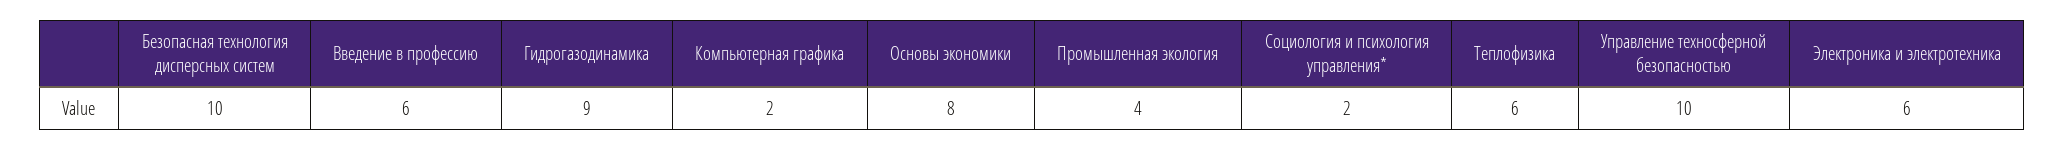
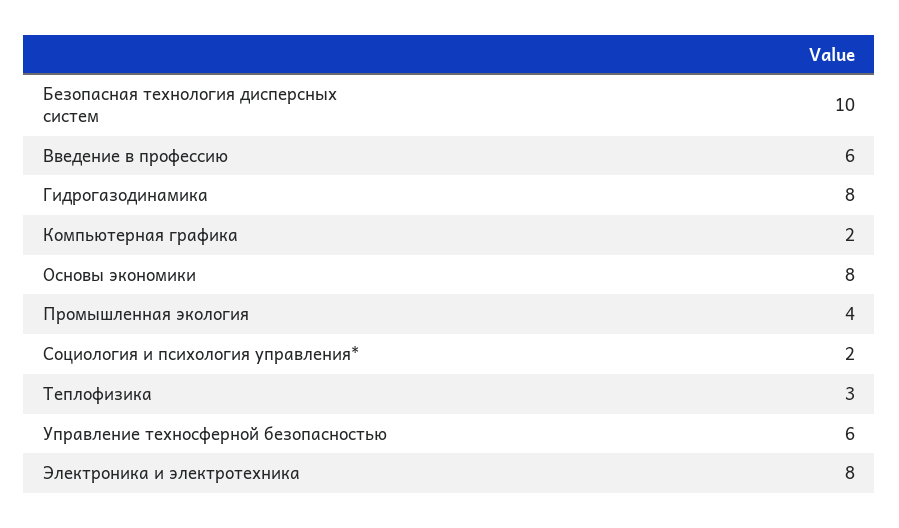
Гидрогазодинамика: 9 -> 8
Теплофизика: 6 -> 3
Управление техносферной безопасностью: 10 -> 6
Электроника и электротехника: 6 -> 8

